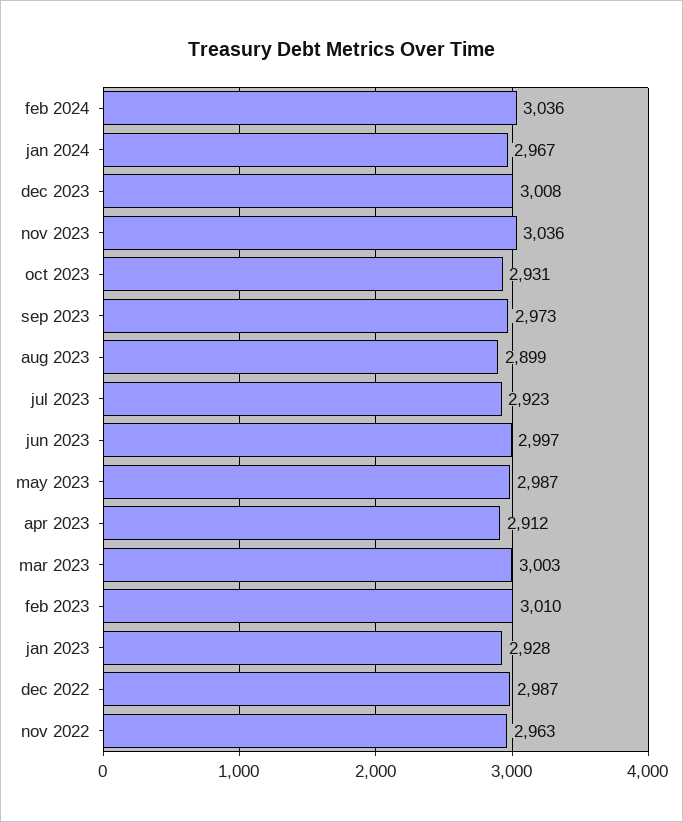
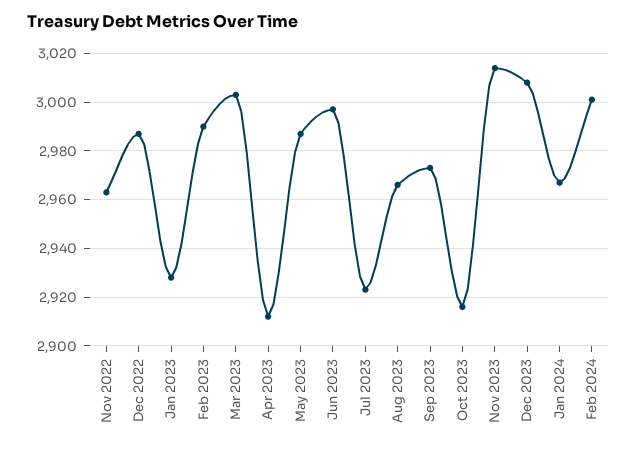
feb 2024: 3036 -> 3000
nov 2023: 3036 -> 3015
oct 2023: 2931 -> 2915
aug 2023: 2899 -> 2965
feb 2023: 3010 -> 2990

